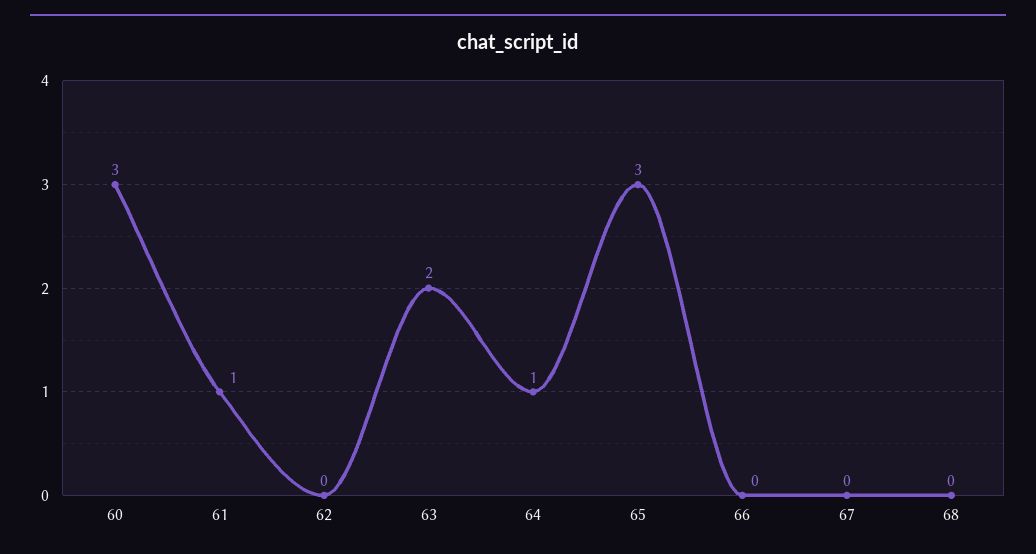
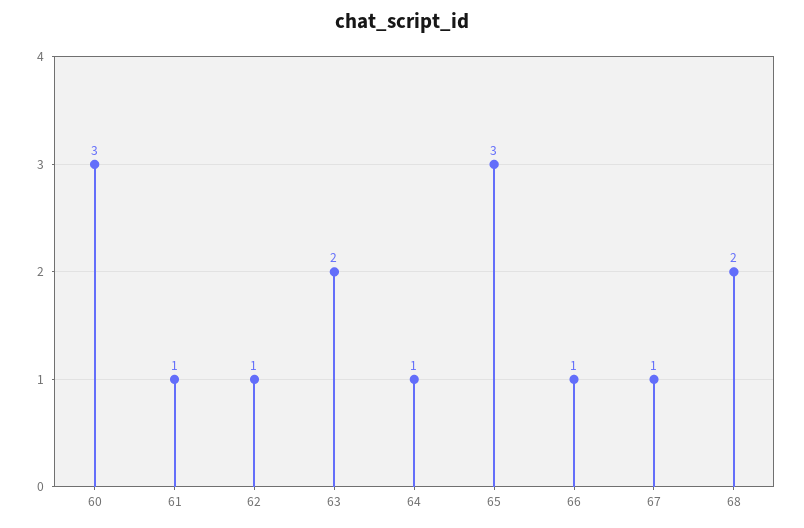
62: 0 -> 1
66: 0 -> 1
67: 0 -> 1
68: 0 -> 2

